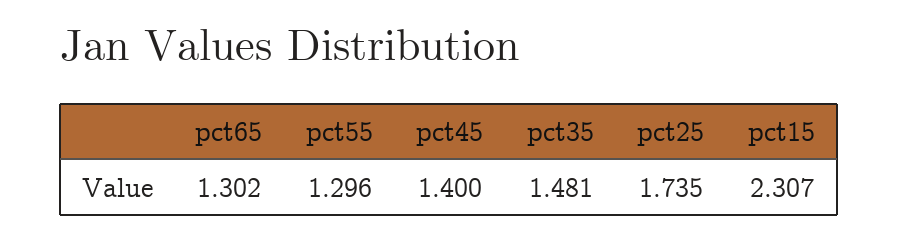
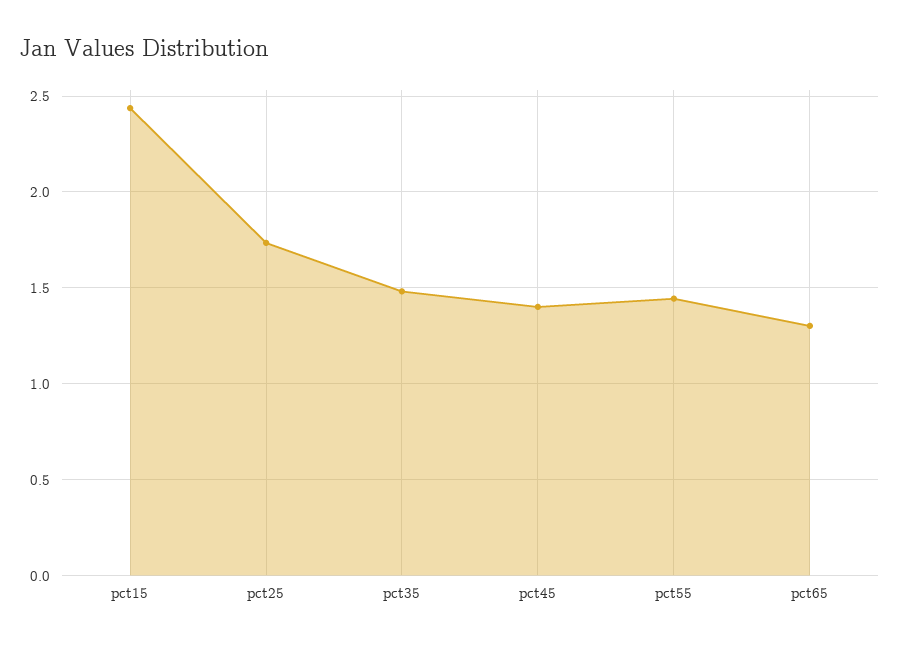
pct55: 1.296 -> 1.45
pct15: 2.307 -> 2.45

